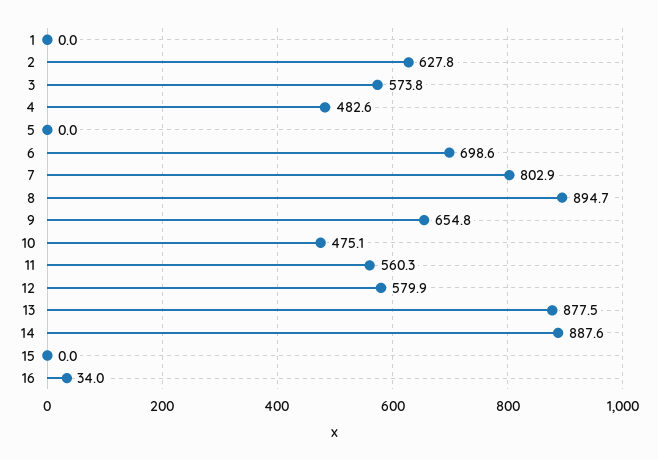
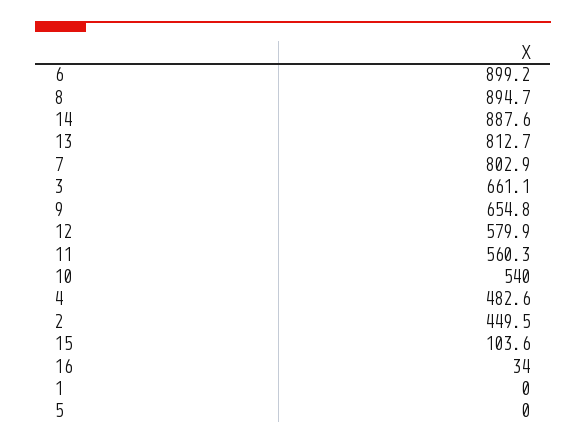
2: 627.8 -> 449.5
3: 573.8 -> 661.1
6: 698.6 -> 899.2
10: 475.1 -> 540
13: 877.5 -> 812.7
15: 0 -> 103.6

